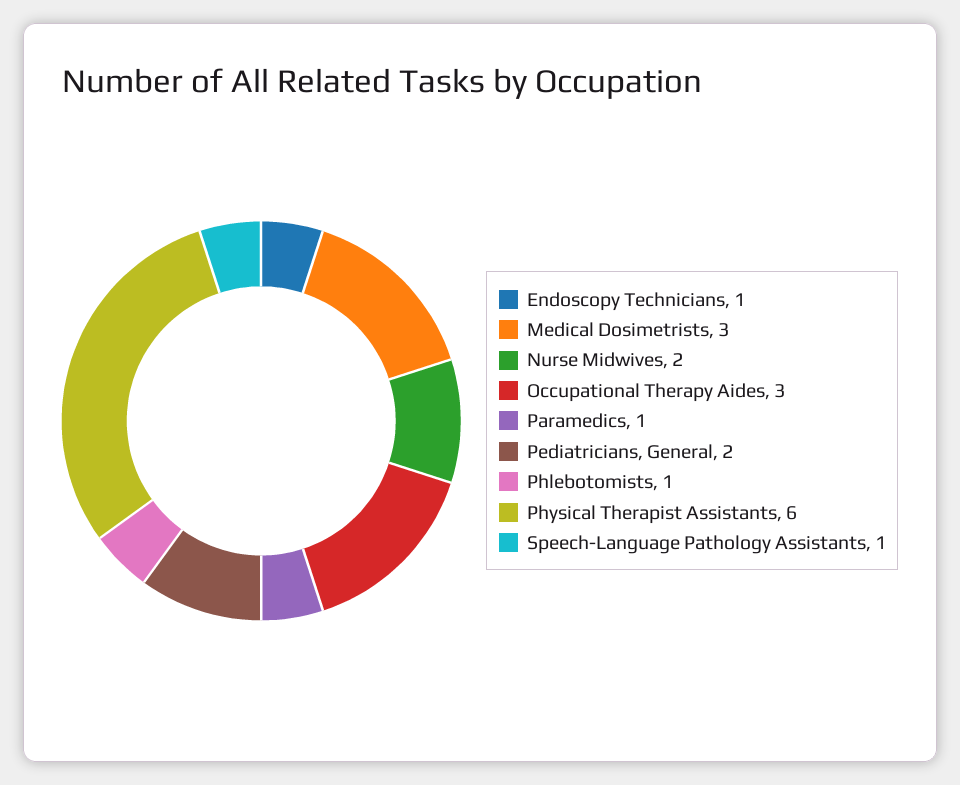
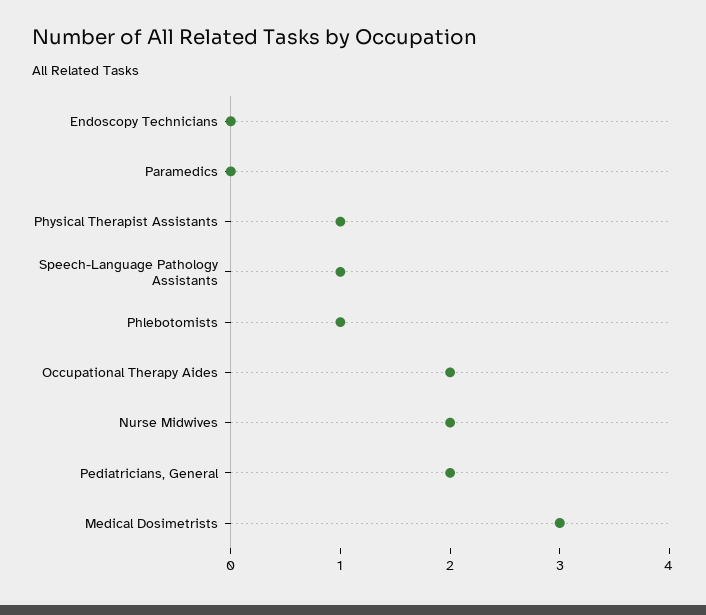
Endoscopy Technicians: 1 -> 0
Occupational Therapy Aides: 3 -> 2
Paramedics: 1 -> 0
Physical Therapist Assistants: 6 -> 1

